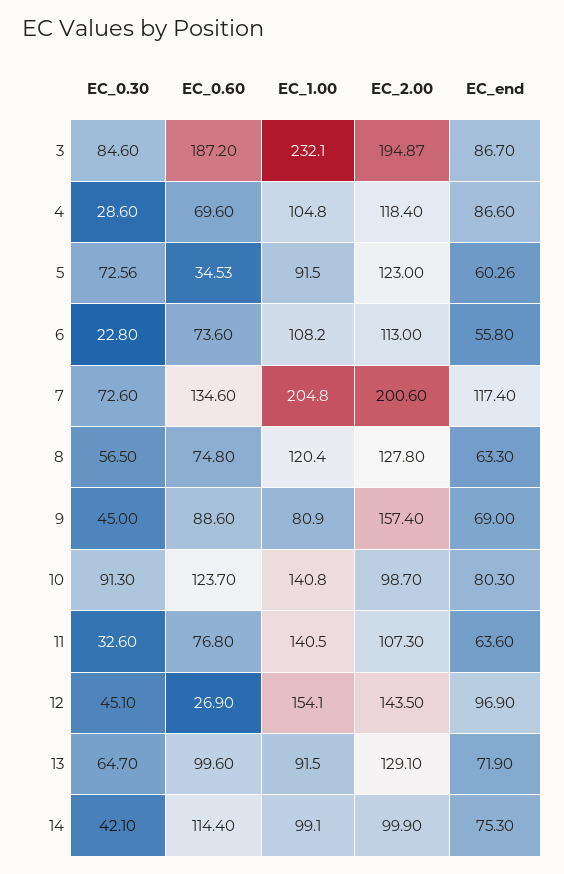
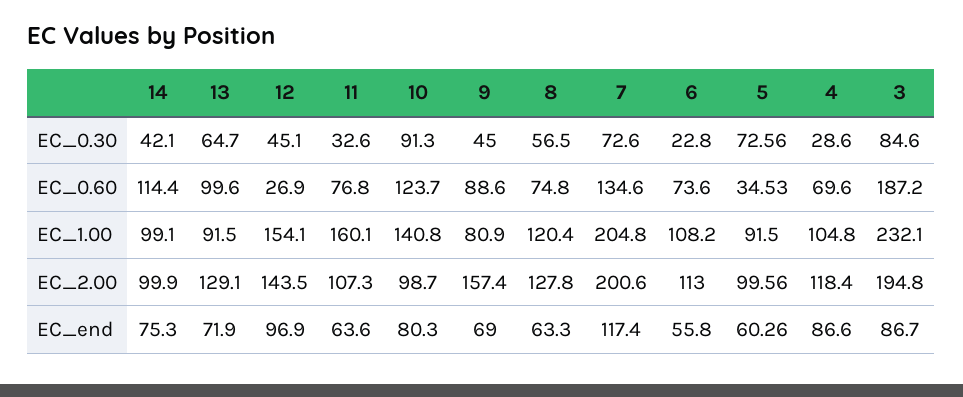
EC_2.00, 3: 194.87 -> 194.8
EC_2.00, 5: 123 -> 99.56
EC_1.00, 11: 140.5 -> 160.1

